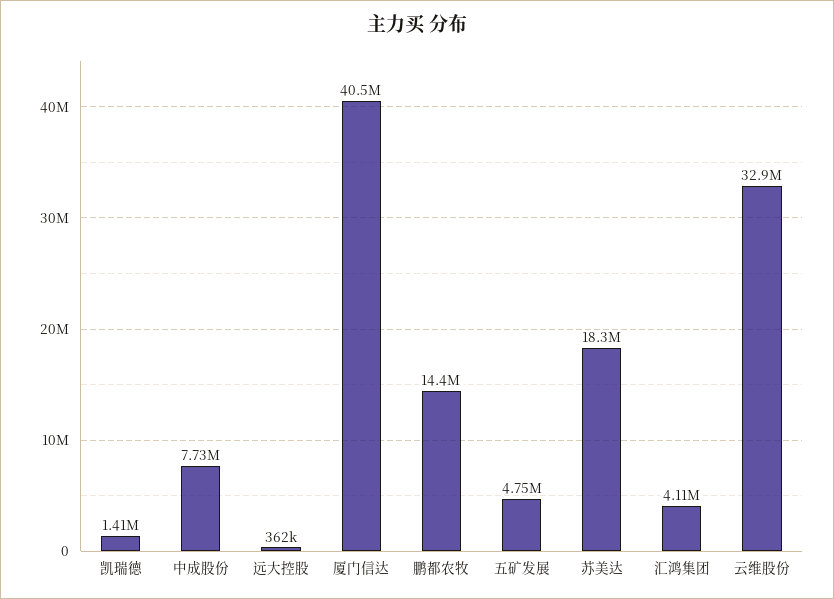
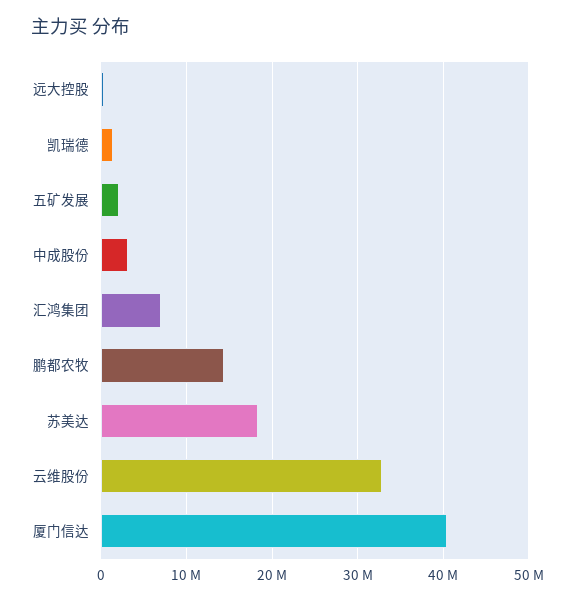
中成股份: 7730000 -> 3000000
五矿发展: 4750000 -> 2000000
汇鸿集团: 4110000 -> 7000000

